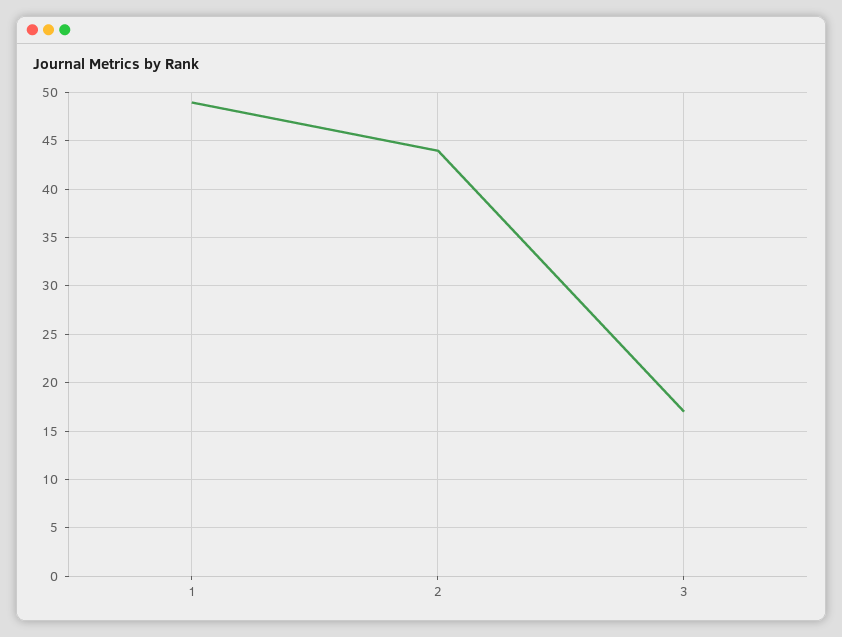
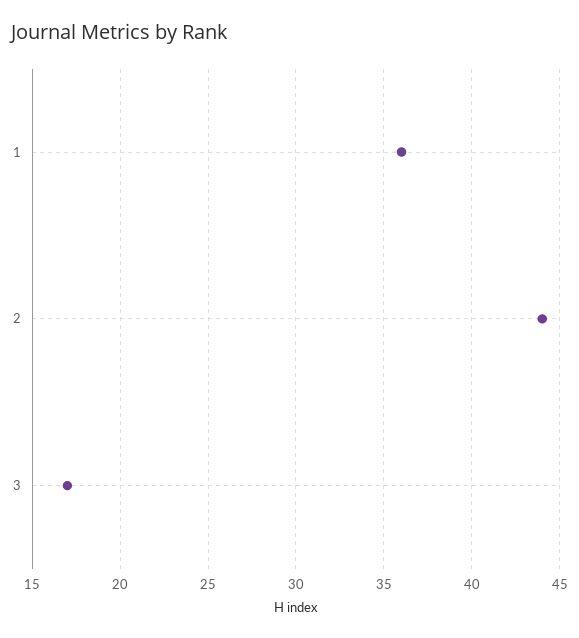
1: 49 -> 36

